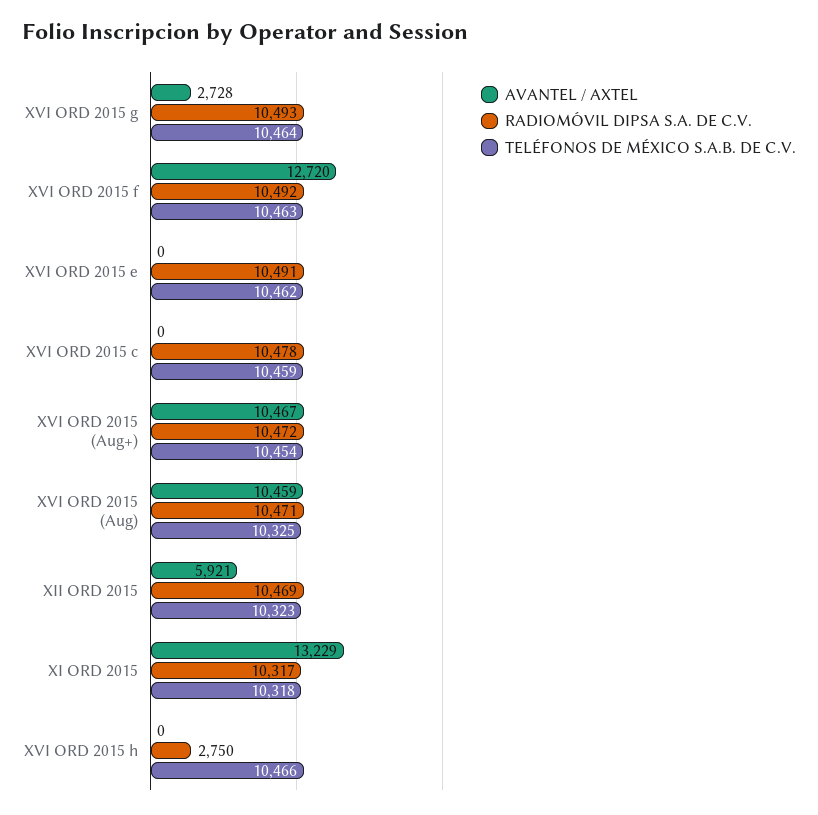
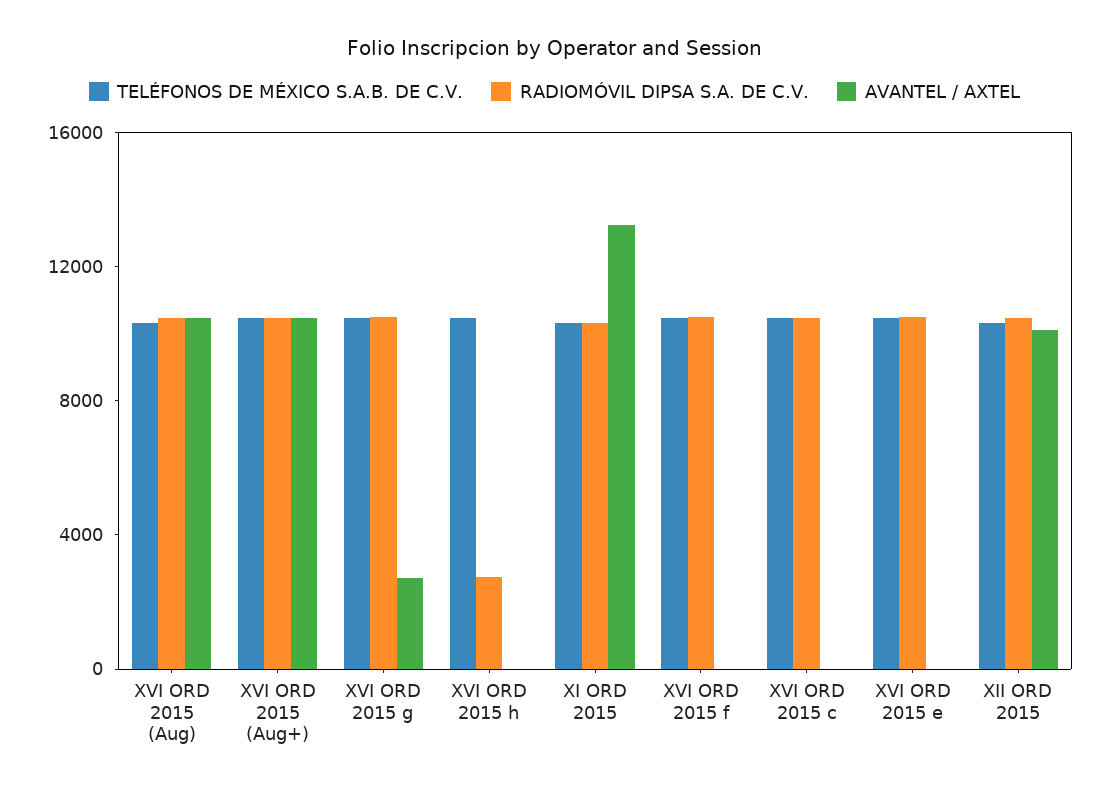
AVANTEL / AXTEL, XVI ORD 2015 f: 12720 -> 0
AVANTEL / AXTEL, XII ORD 2015: 5921 -> 10000

